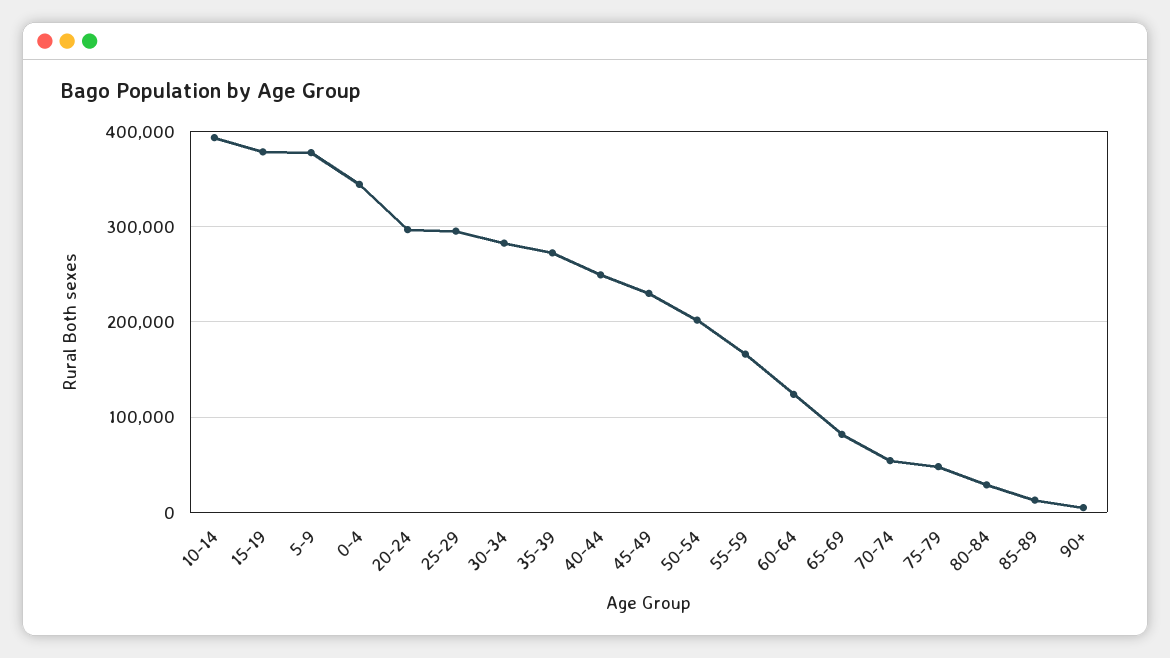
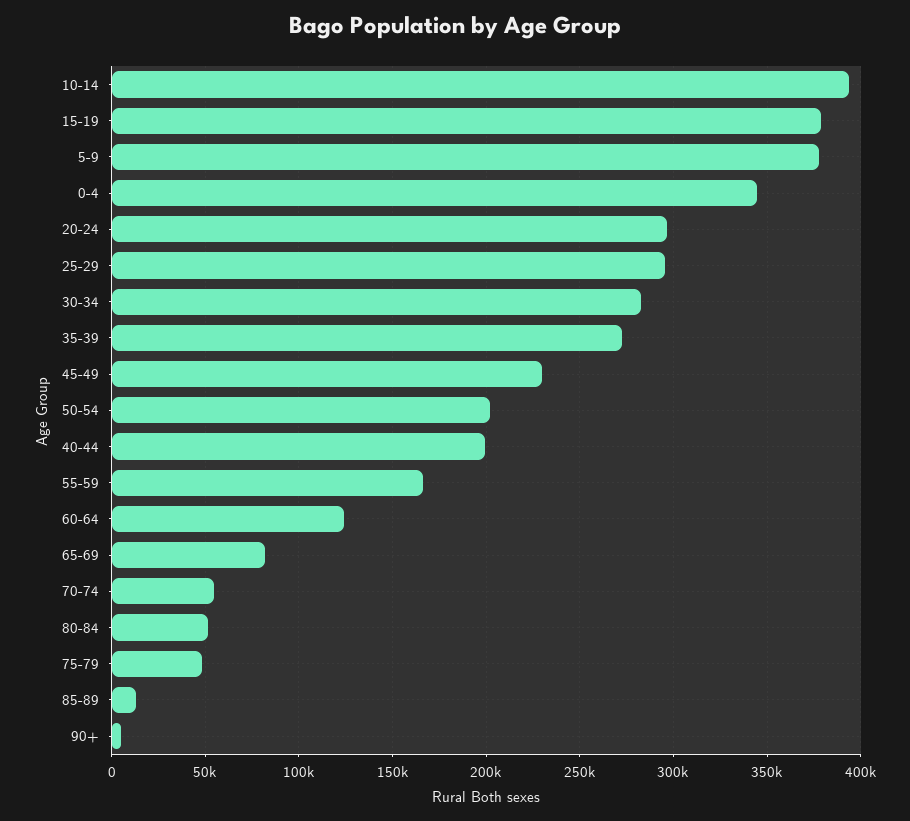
40-44: 250000 -> 200000
80-84: 30000 -> 50000

